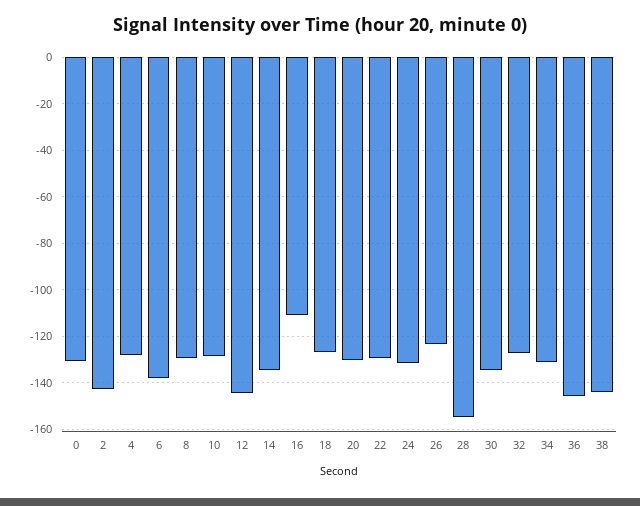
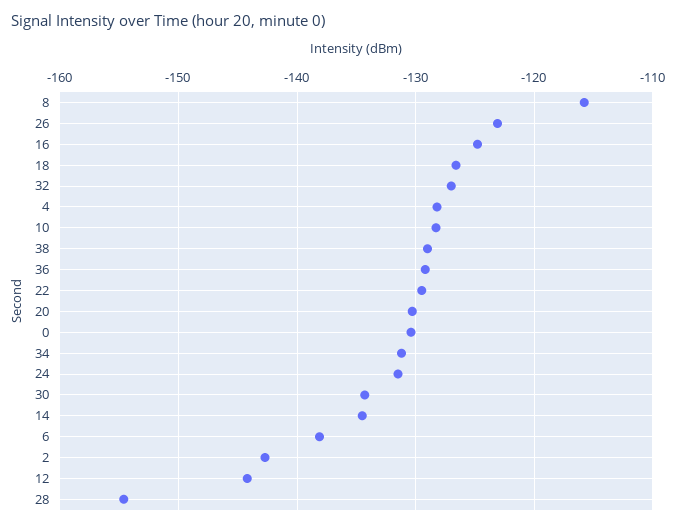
8: -130 -> -116
16: -110 -> -125
36: -145 -> -129
38: -145 -> -129

